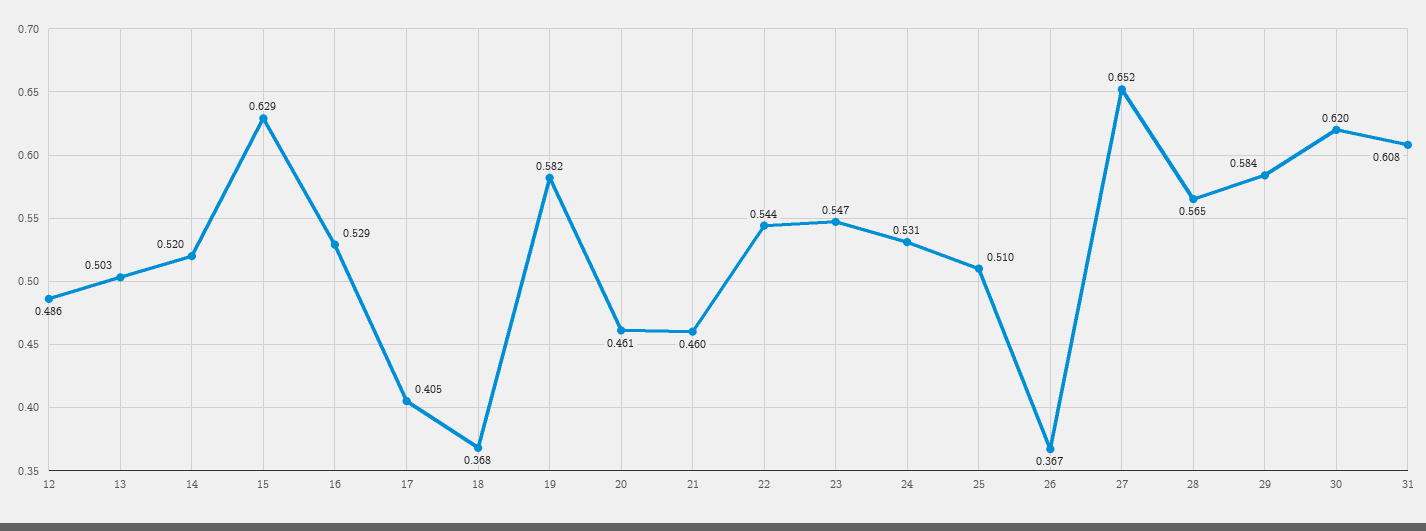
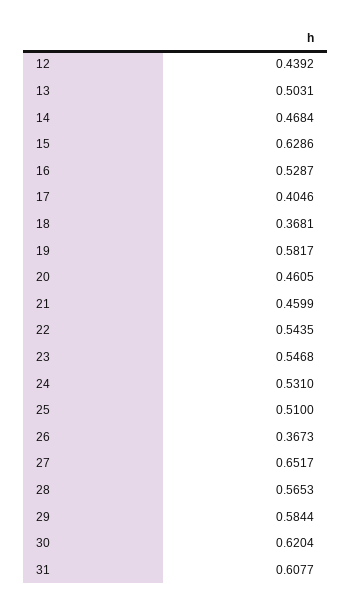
12: 0.486 -> 0.4392
14: 0.52 -> 0.4684

